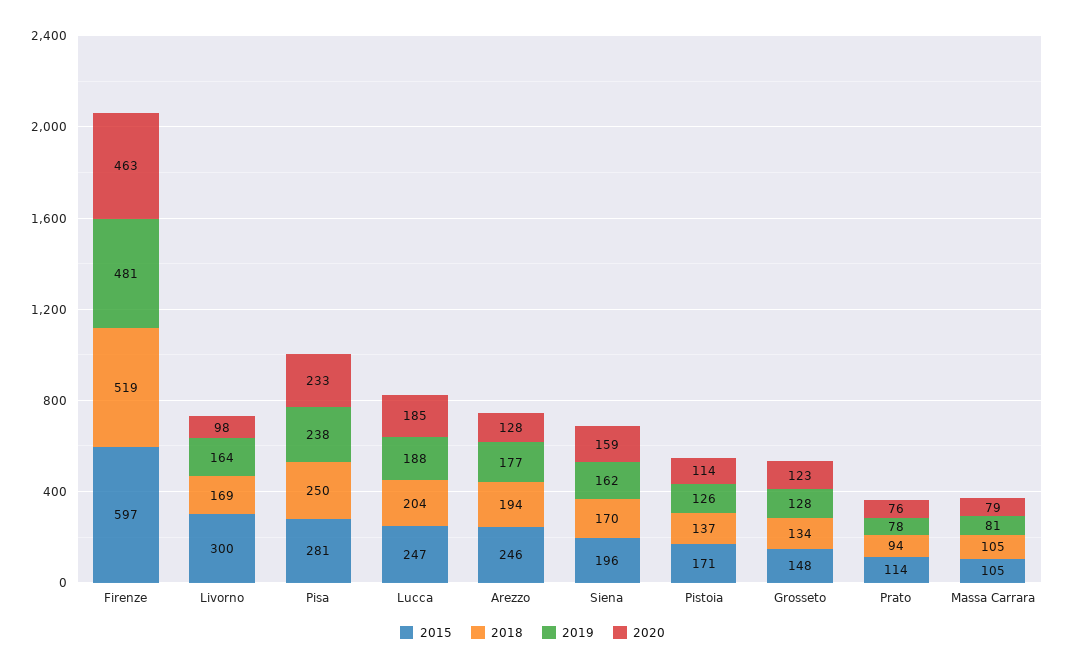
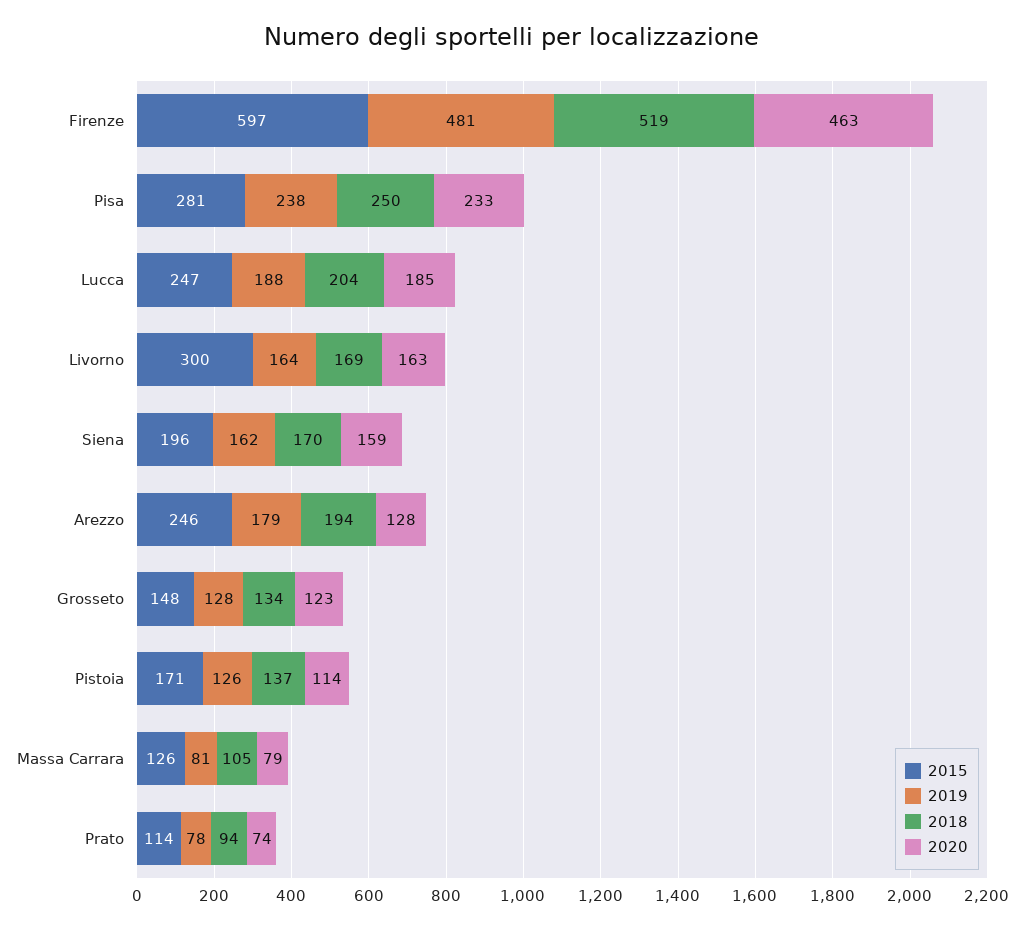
2020, Livorno: 98 -> 163
2019, Arezzo: 177 -> 179
2020, Prato: 76 -> 74
2015, Massa Carrara: 105 -> 126

